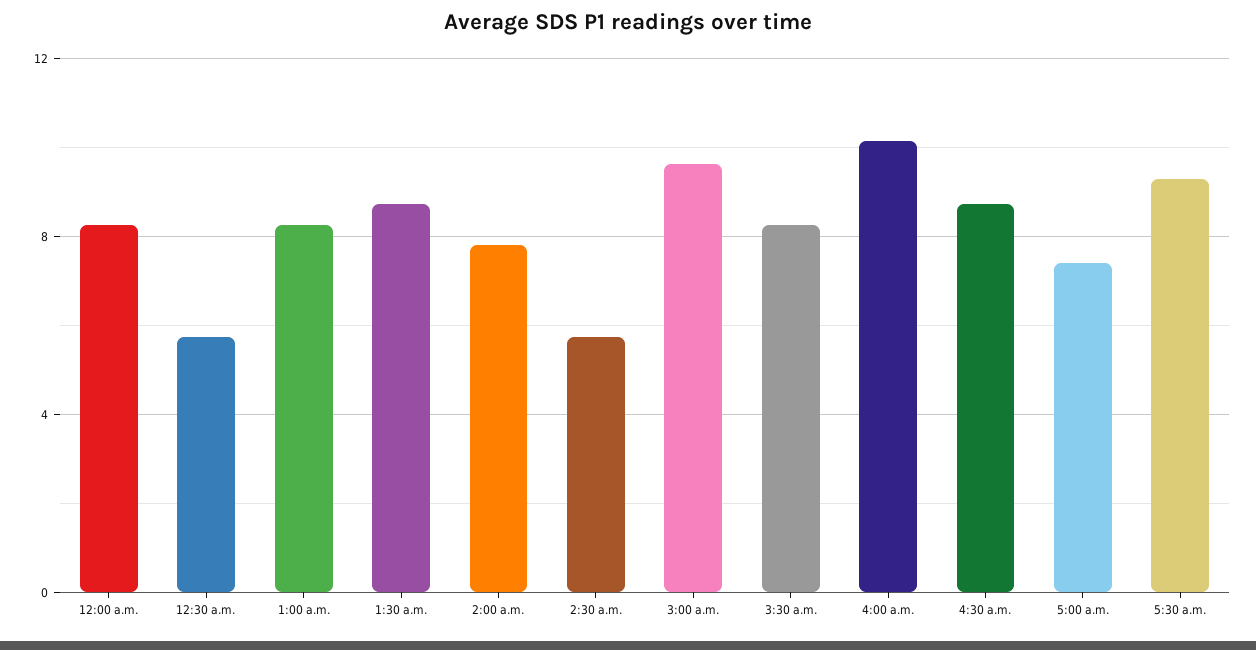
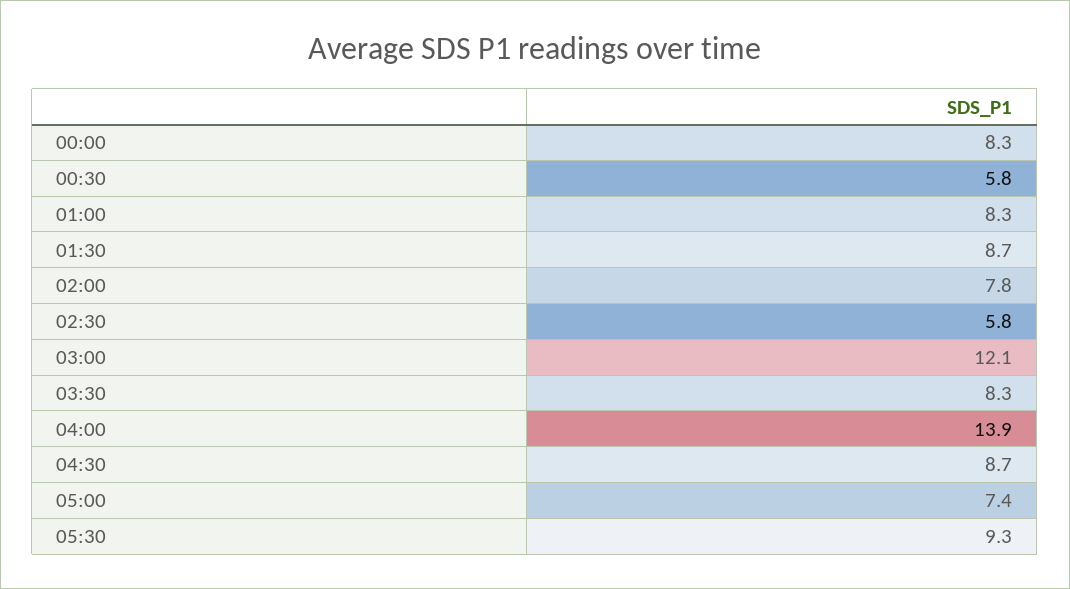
3:00 a.m.: 9.5 -> 12.1
4:00 a.m.: 10 -> 13.9

